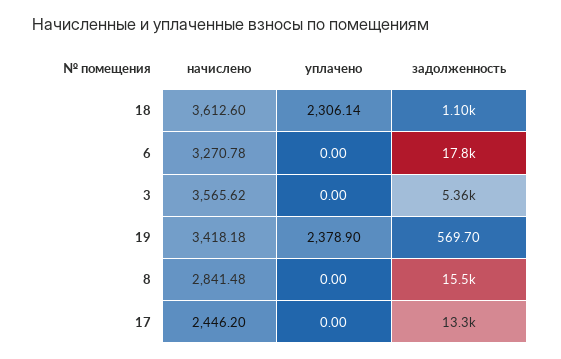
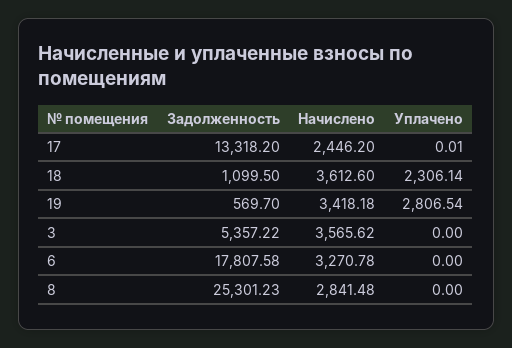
уплачено, 19: 2378.9 -> 2806.54
задолженность, 8: 15500 -> 25301.23
уплачено, 17: 0 -> 0.01

